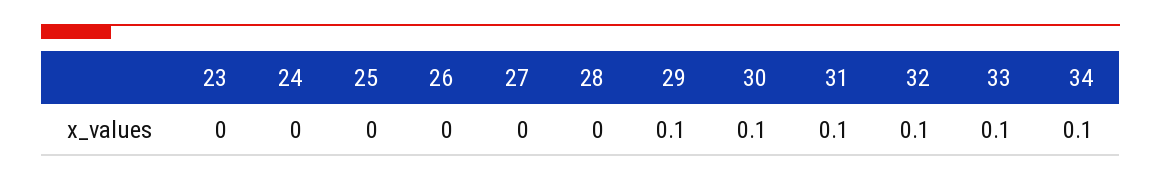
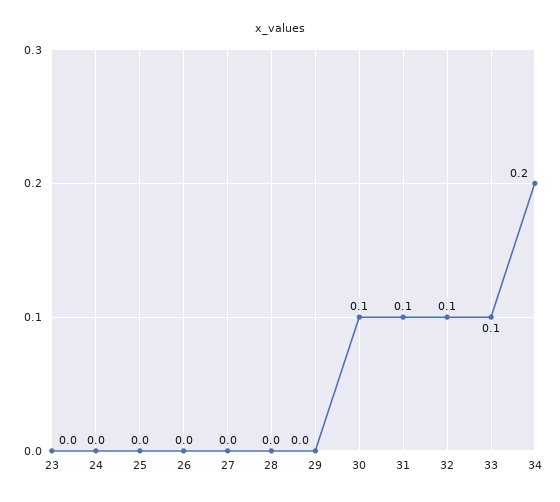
29: 0.1 -> 0
34: 0.1 -> 0.2

